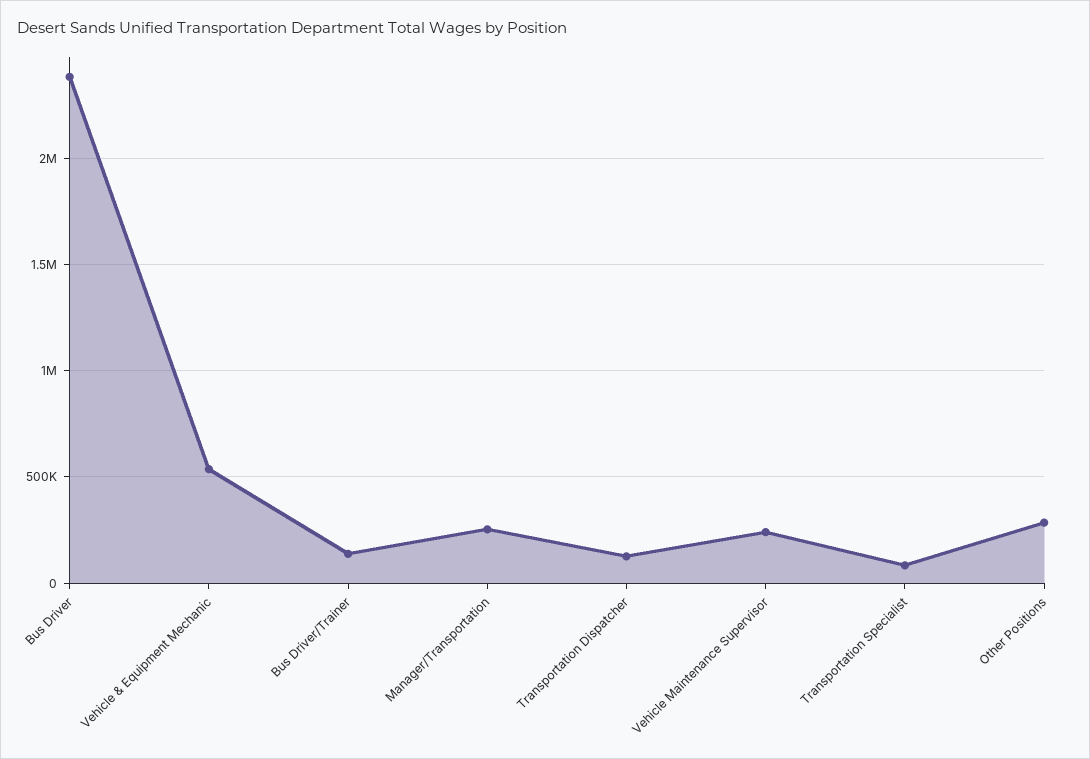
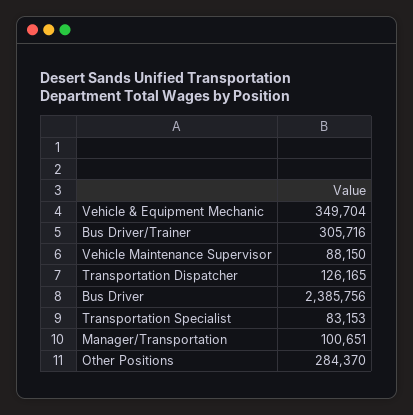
Vehicle & Equipment Mechanic: 550000 -> 349704
Bus Driver/Trainer: 150000 -> 305716
Manager/Transportation: 250000 -> 100651
Vehicle Maintenance Supervisor: 250000 -> 88150

